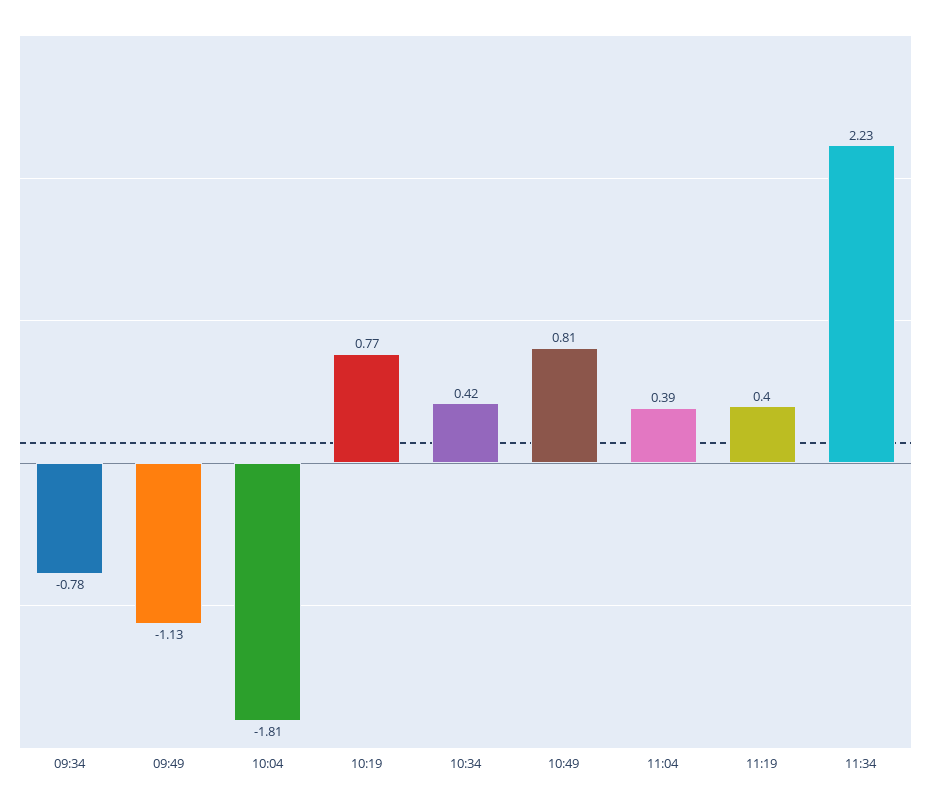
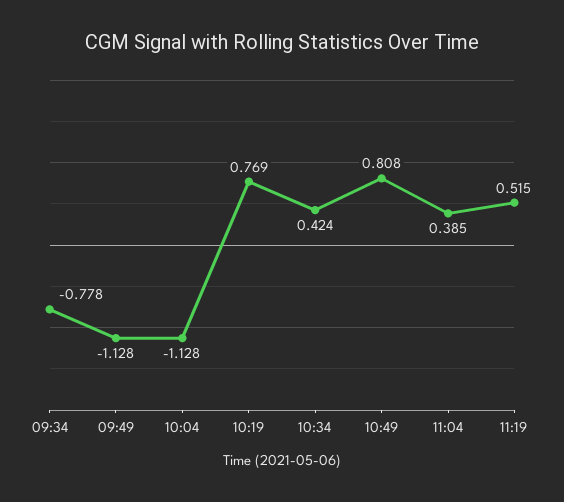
10:04: -1.81 -> -1.128
11:19: 0.4 -> 0.515
11:34: 2.23 -> none

